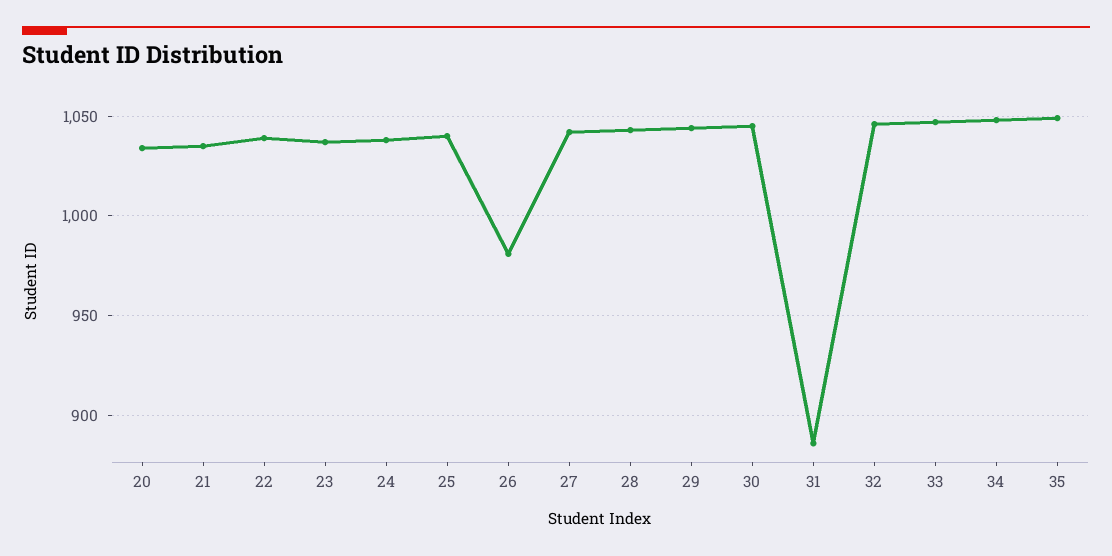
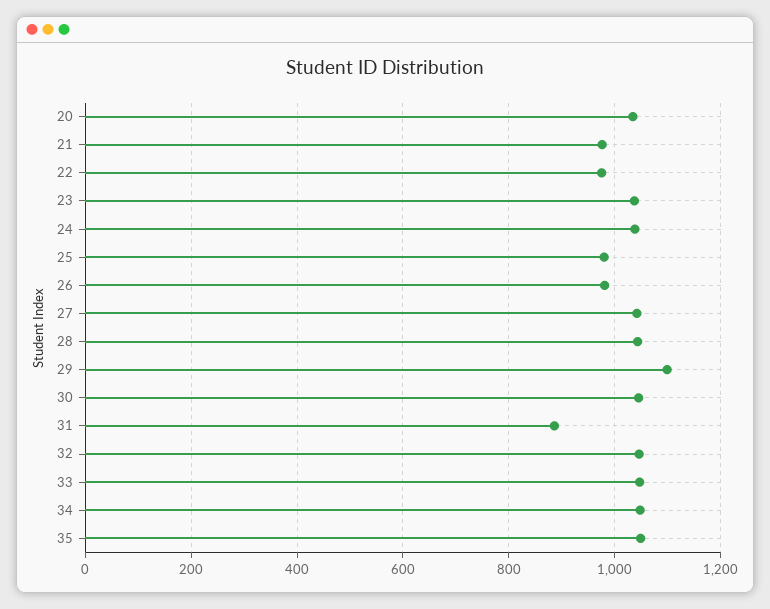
21: 1035 -> 980
22: 1040 -> 980
25: 1040 -> 980
29: 1045 -> 1100

